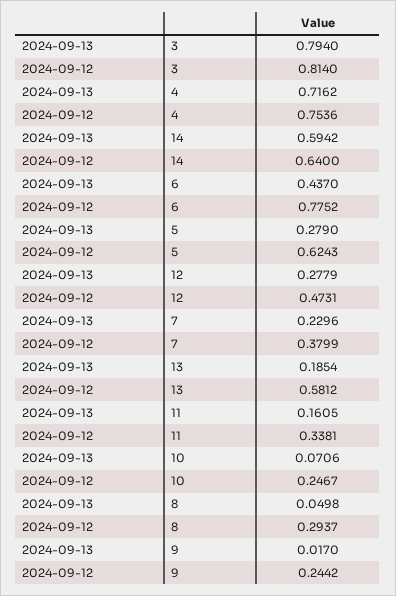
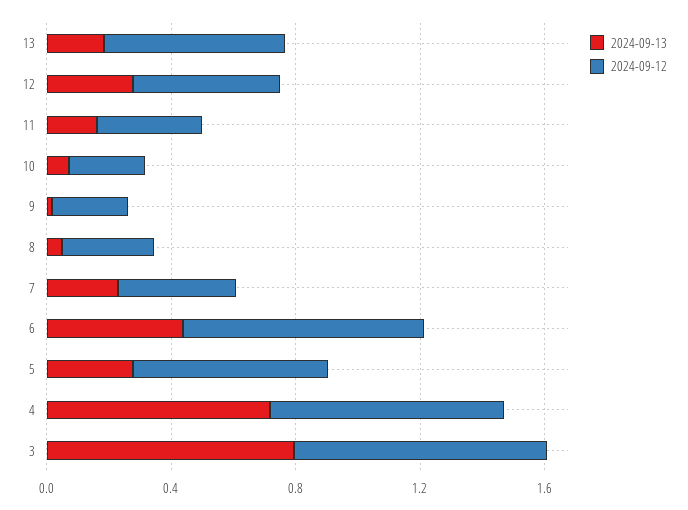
2024-09-13, 14: 0.5942 -> none
2024-09-12, 14: 0.64 -> none

